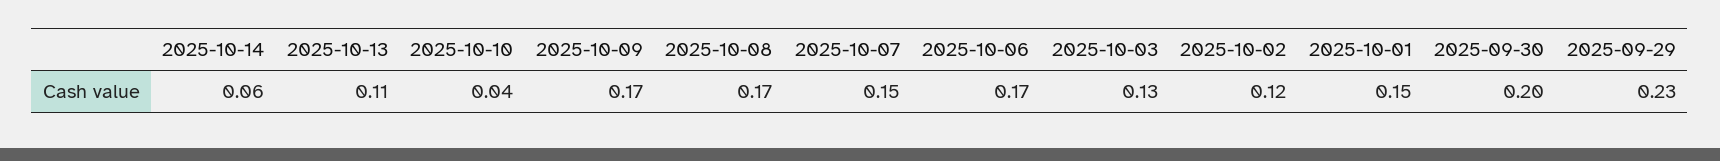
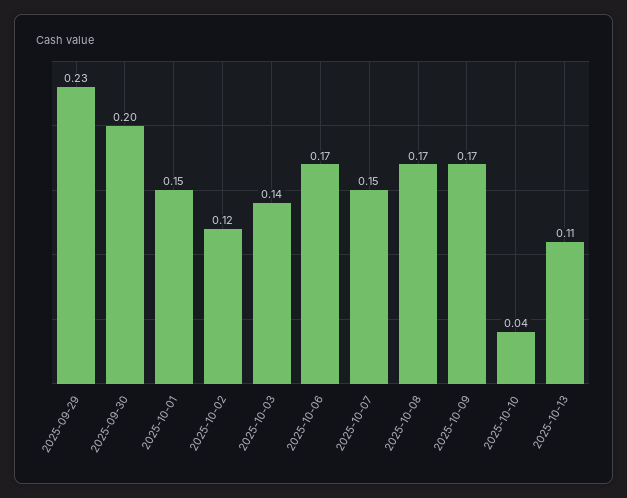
2025-10-14: 0.06 -> none
2025-10-03: 0.13 -> 0.14

